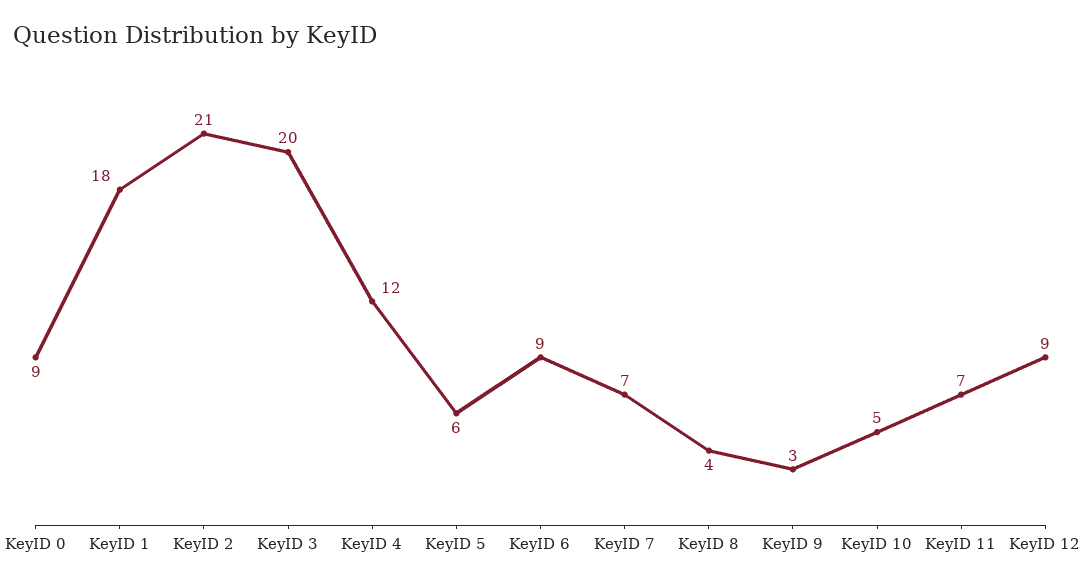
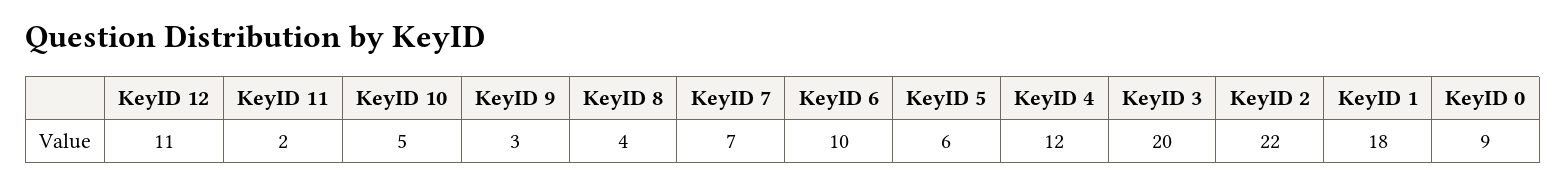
KeyID 2: 21 -> 22
KeyID 6: 9 -> 10
KeyID 11: 7 -> 2
KeyID 12: 9 -> 11

